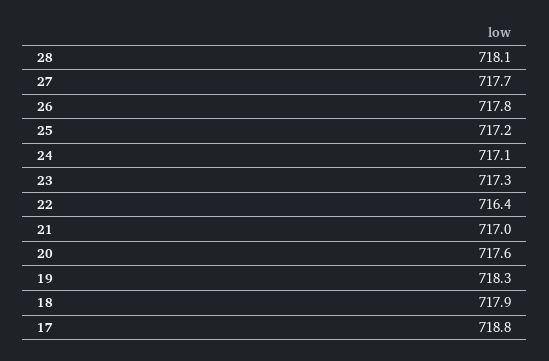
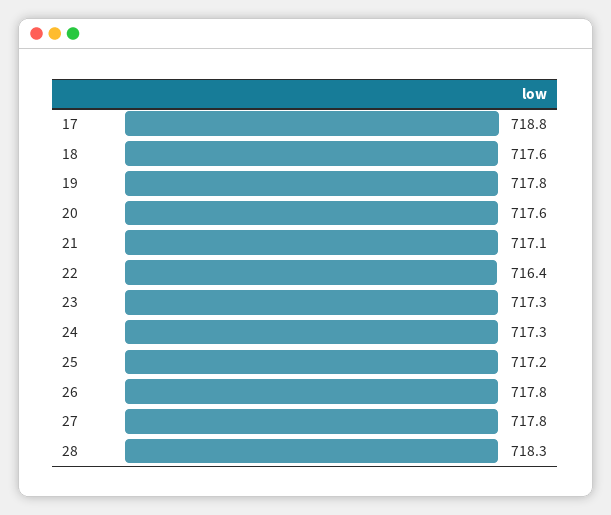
28: 718.1 -> 718.3
27: 717.7 -> 717.8
24: 717.1 -> 717.3
21: 717 -> 717.1
19: 718.3 -> 717.8
18: 717.9 -> 717.6

